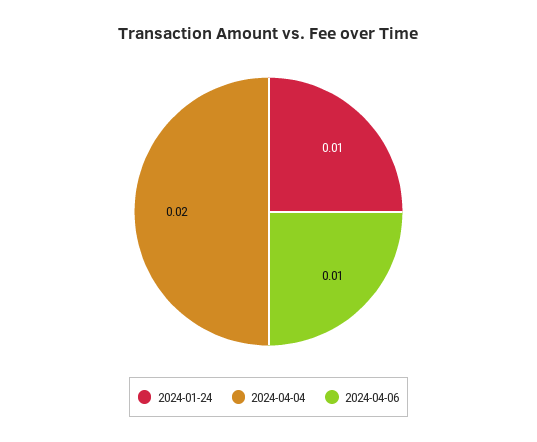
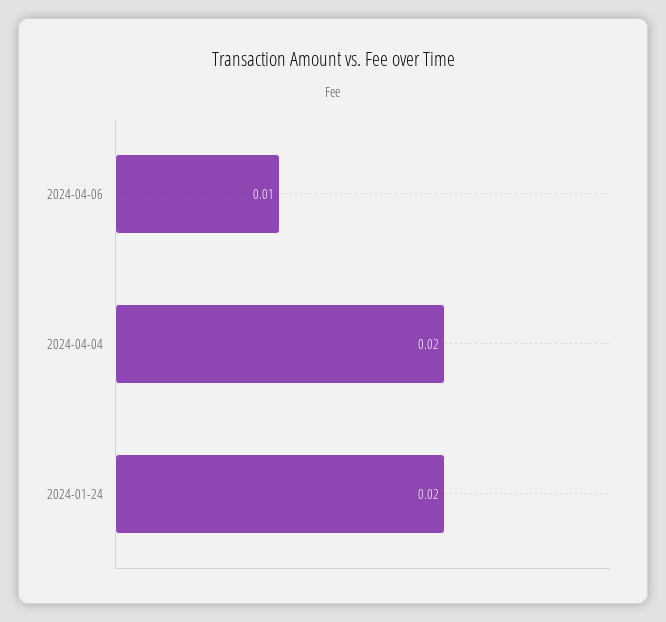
2024-01-24: 0.01 -> 0.02

